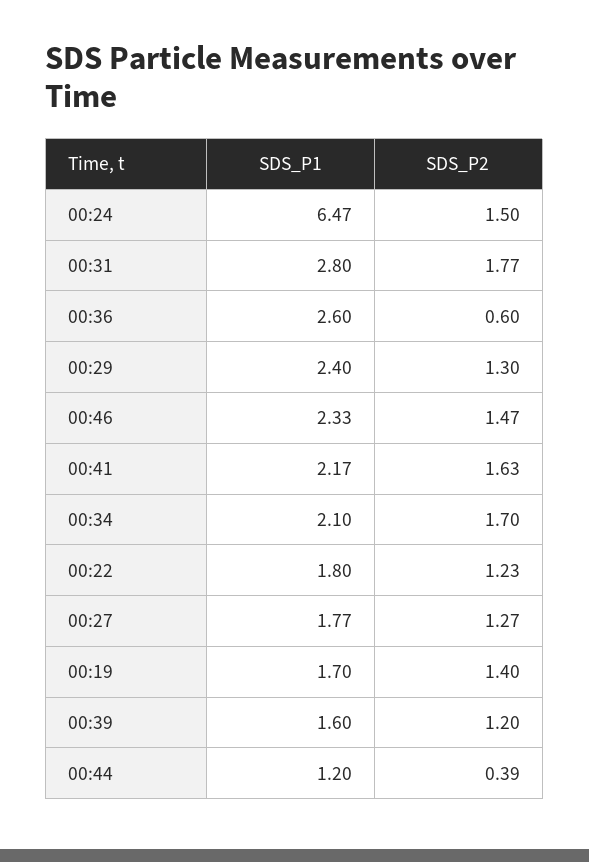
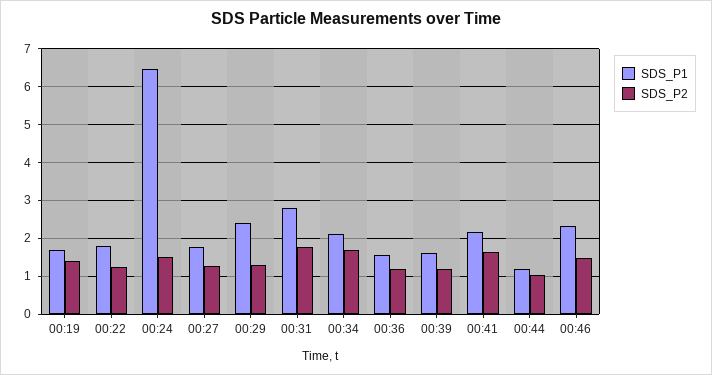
SDS_P1, 00:36: 2.6 -> 1.6
SDS_P2, 00:36: 0.6 -> 1.2
SDS_P2, 00:44: 0.39 -> 1

